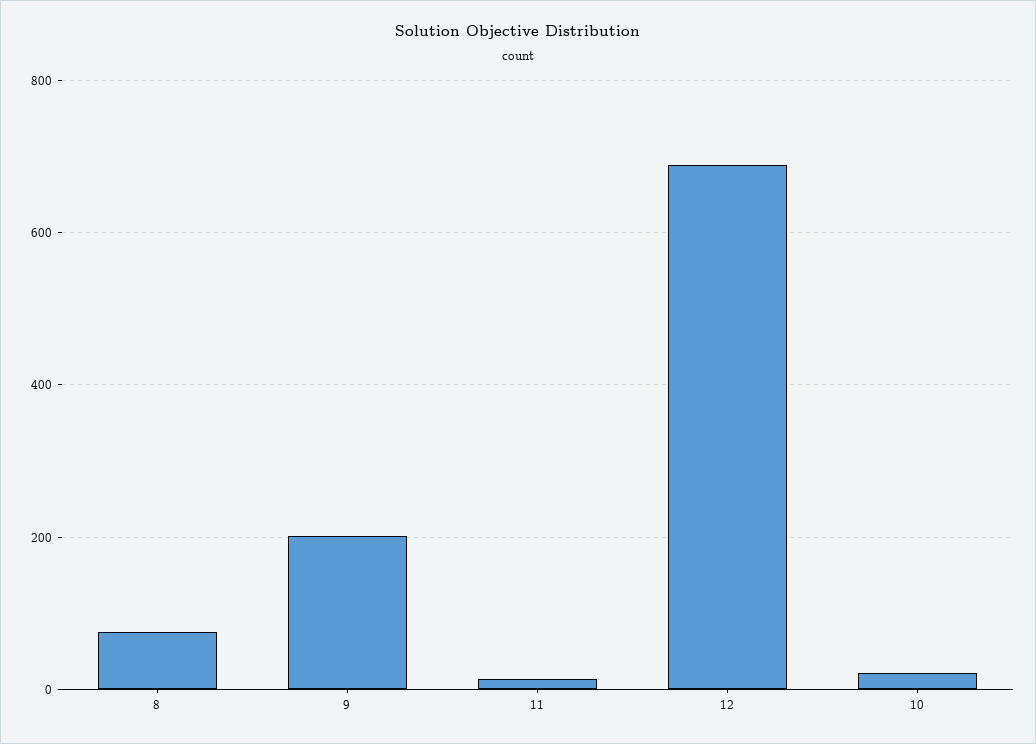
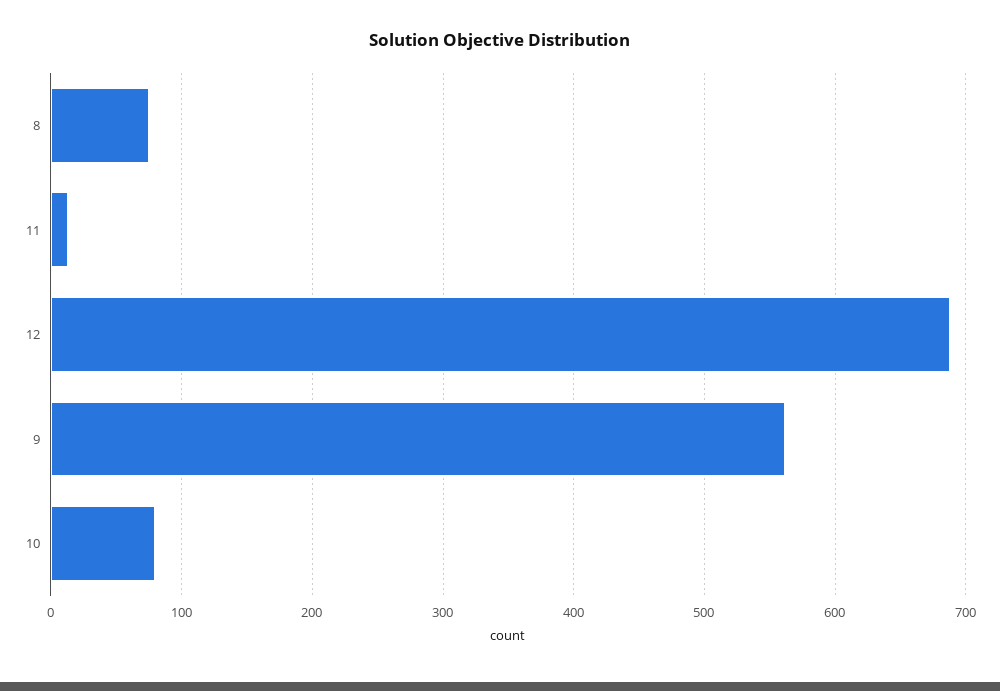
9: 200 -> 560
10: 20 -> 80

